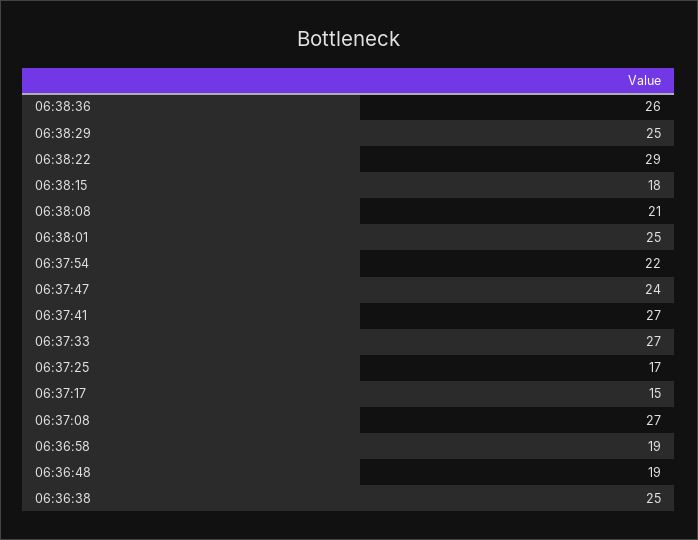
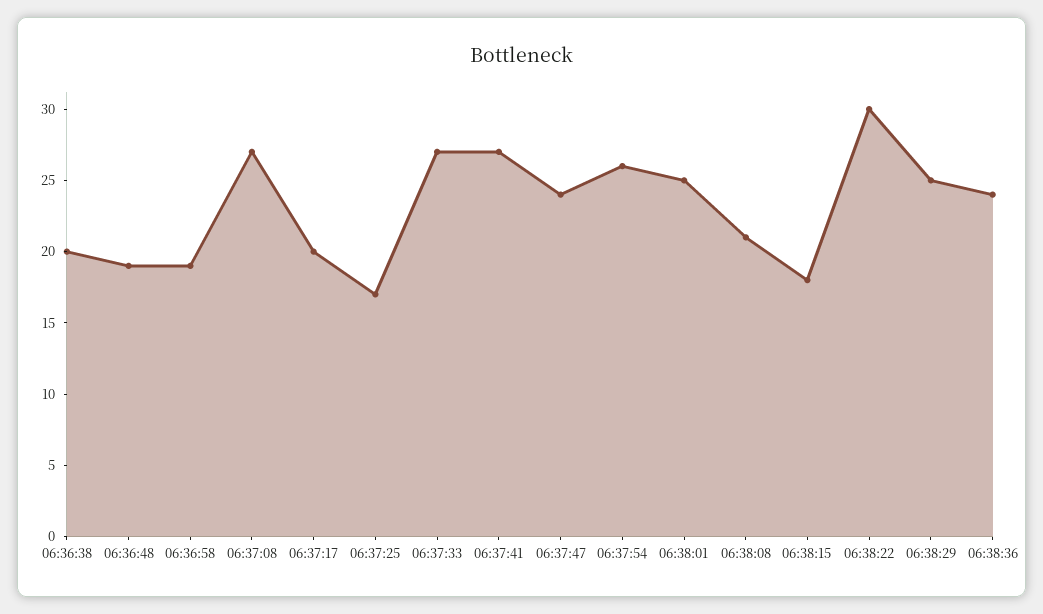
06:38:36: 26 -> 24
06:38:22: 29 -> 30
06:37:54: 22 -> 26
06:37:17: 15 -> 20
06:36:38: 25 -> 20

